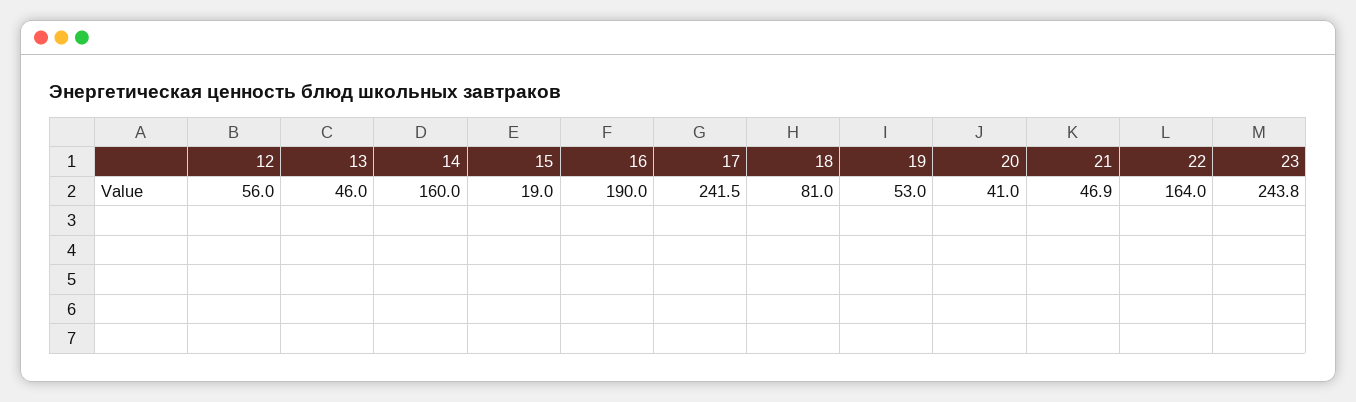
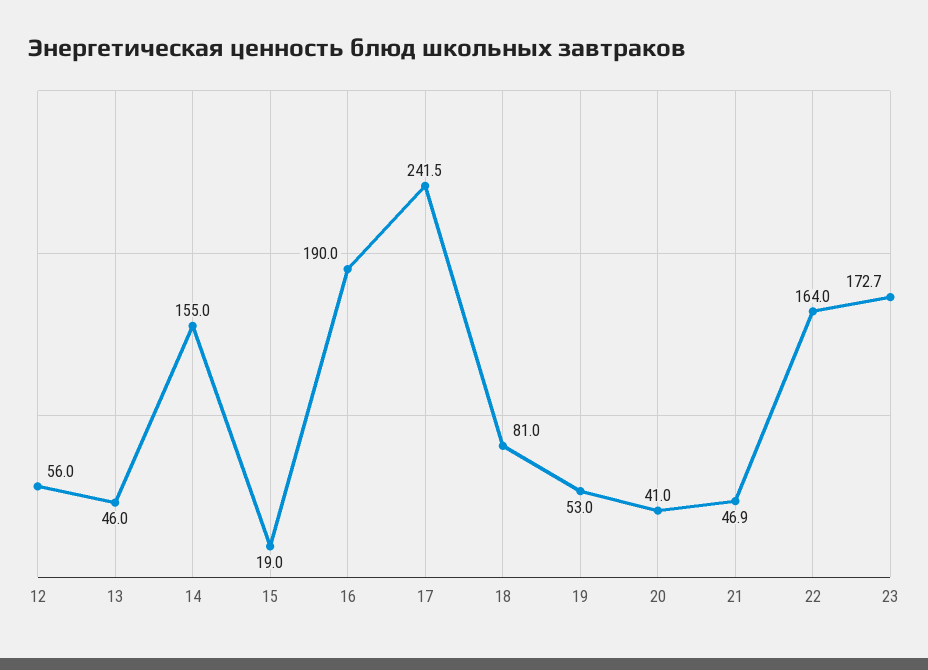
14: 160 -> 155
23: 243.8 -> 172.7

